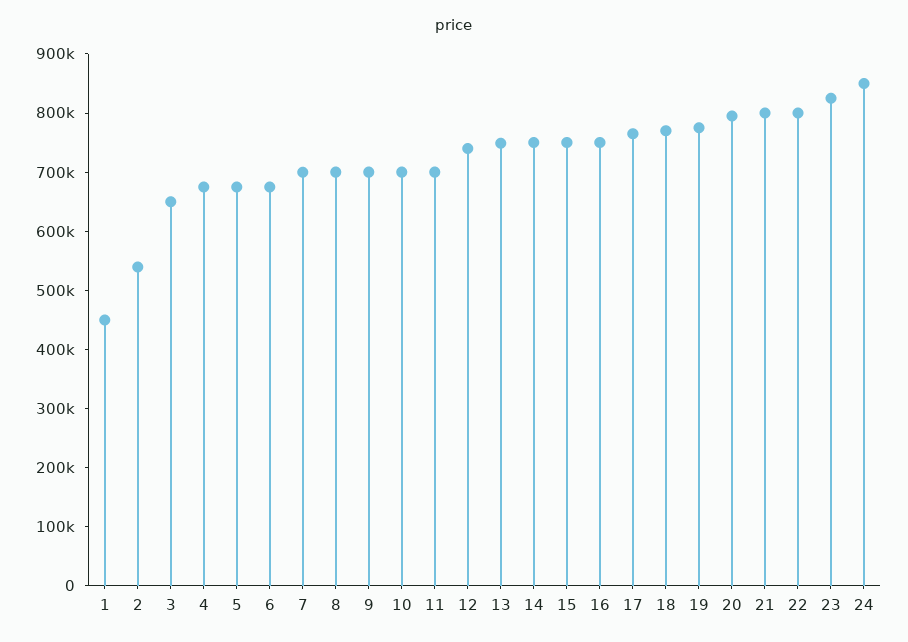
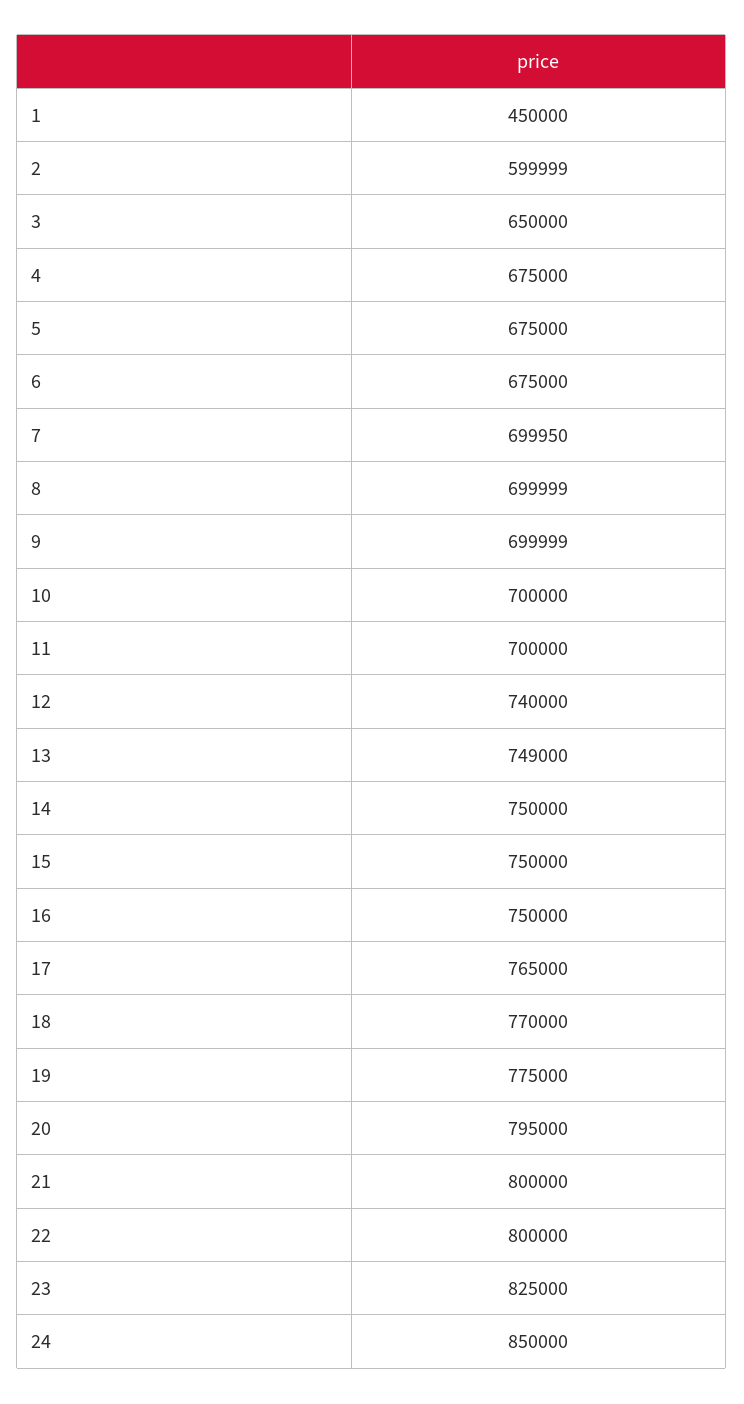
2: 540000 -> 599999

